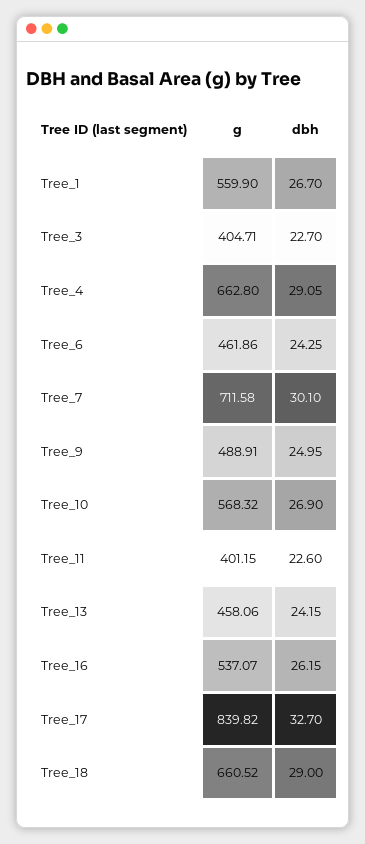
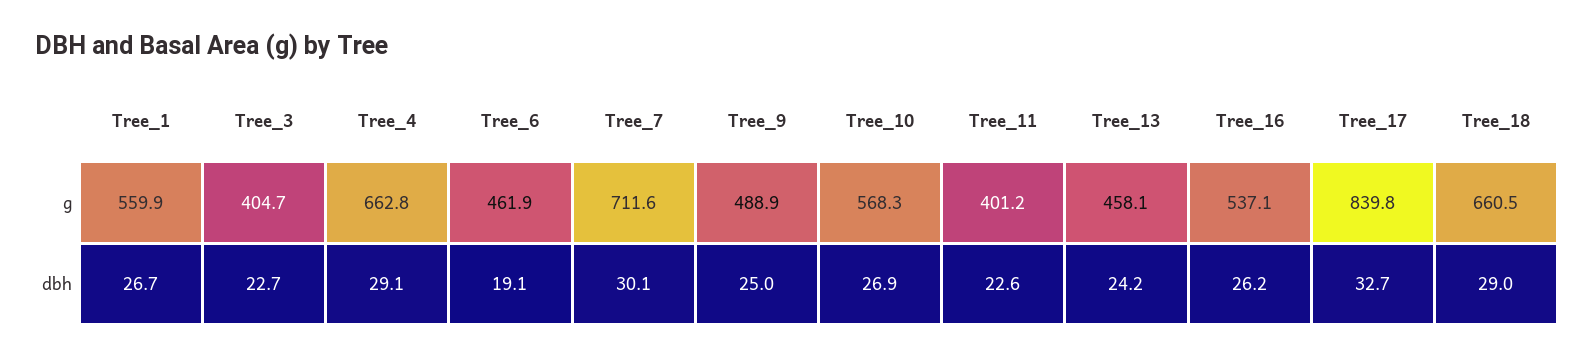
dbh, Tree_6: 24.25 -> 19.1

